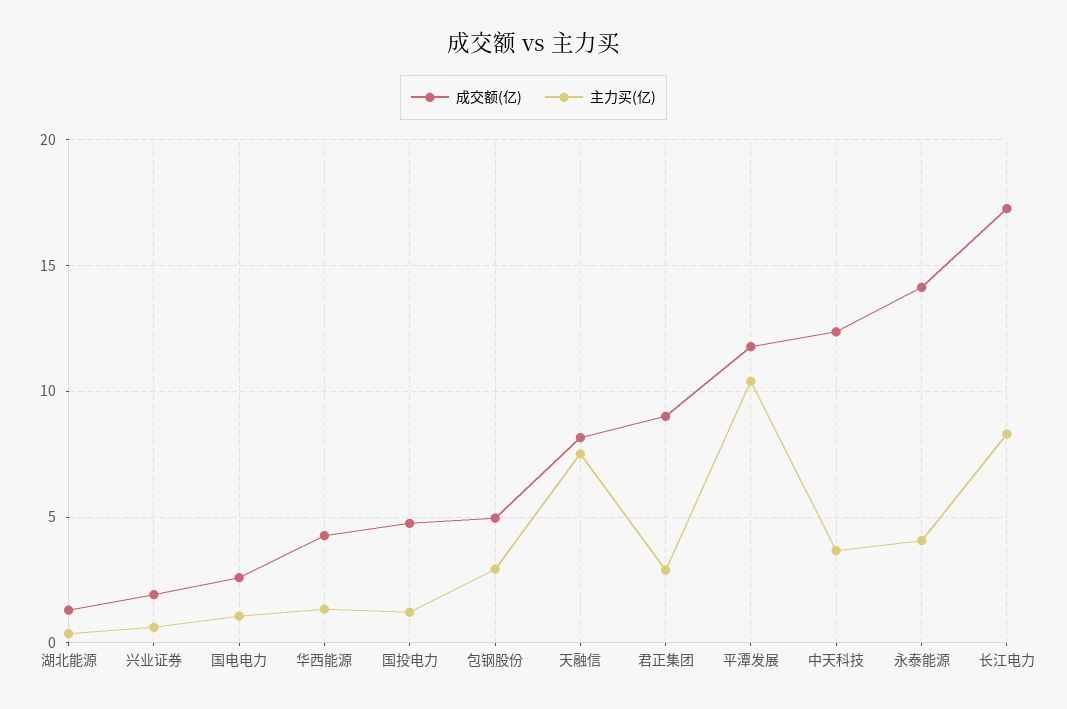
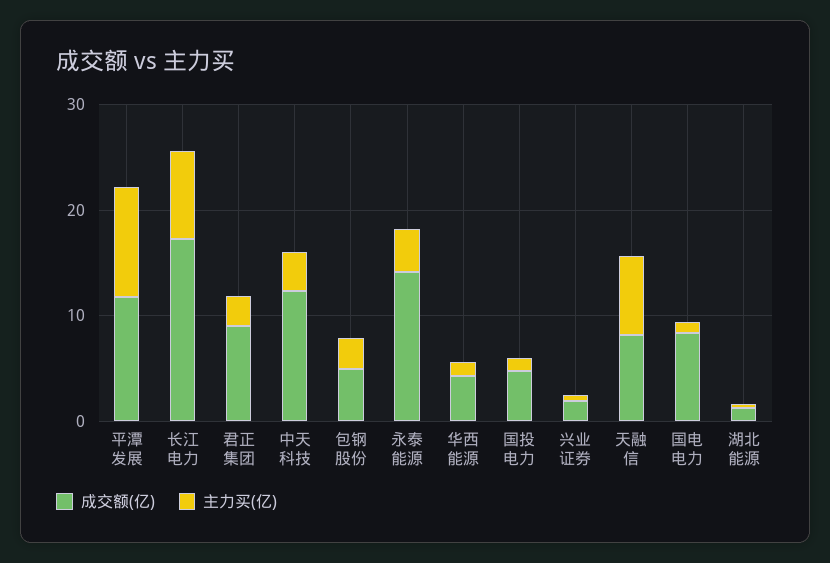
成交额(亿), 国电电力: 2.5 -> 8

